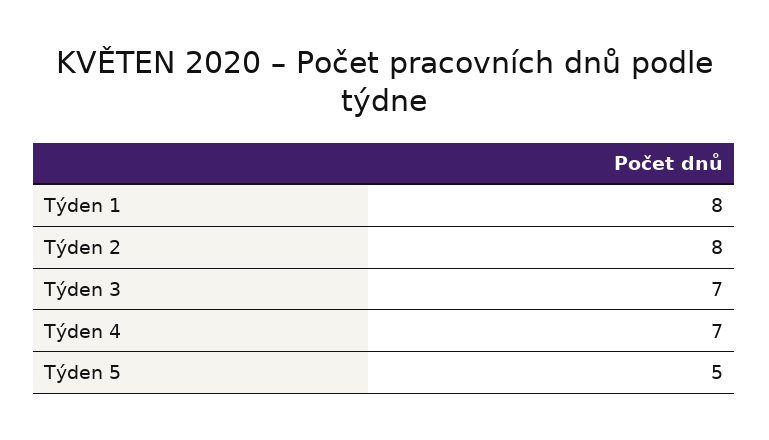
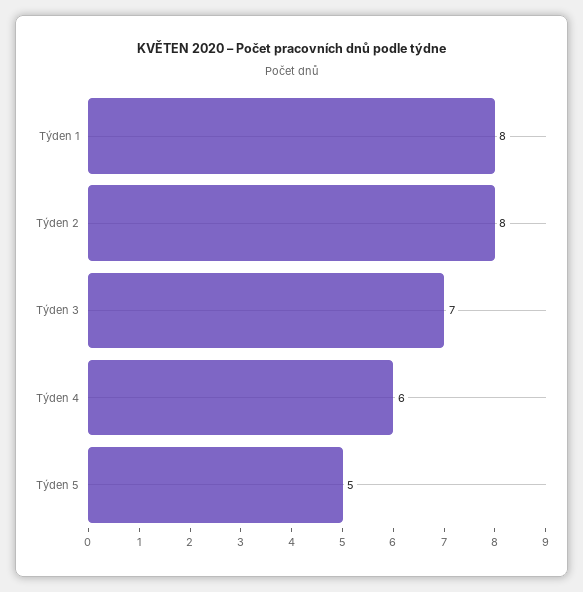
Týden 4: 7 -> 6

